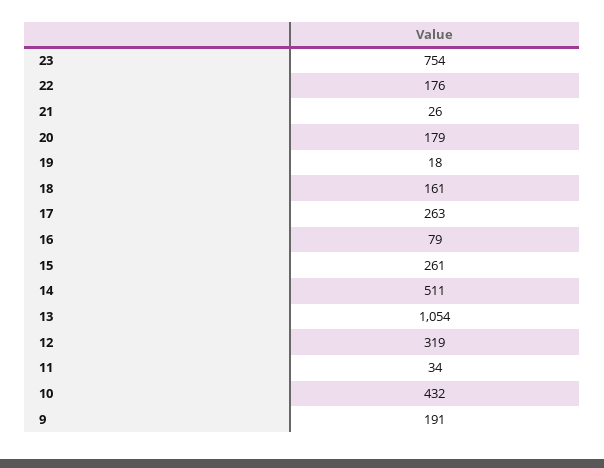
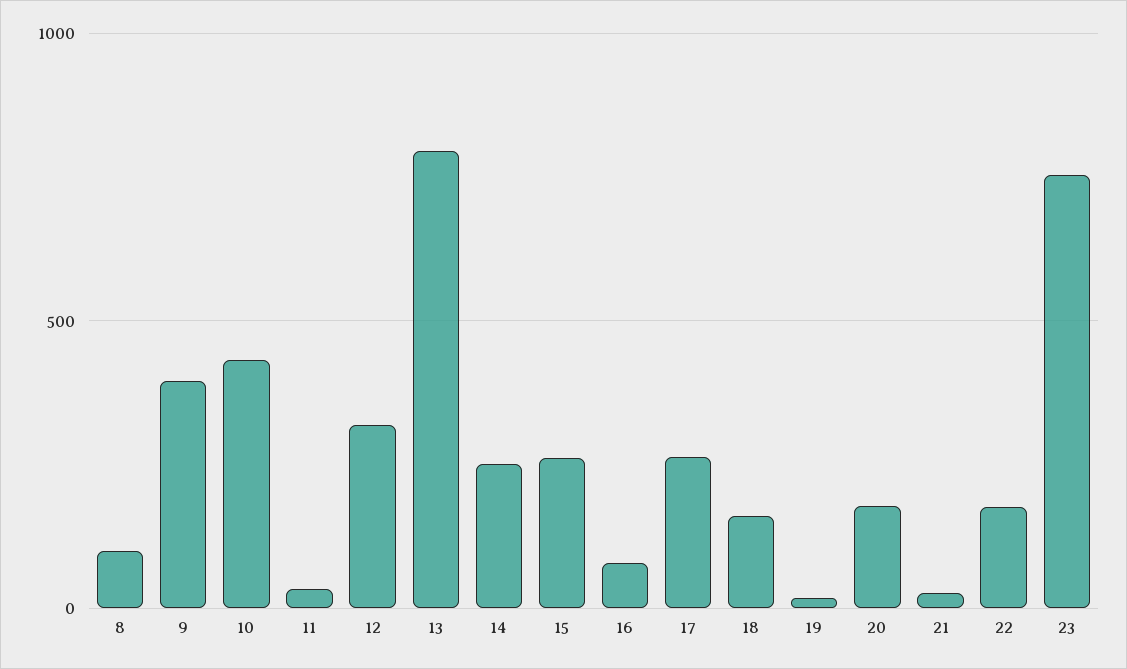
14: 511 -> 250
13: 1054 -> 800
9: 191 -> 400
8: none -> 100

